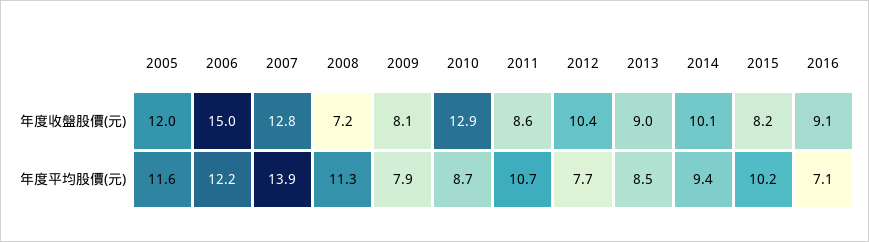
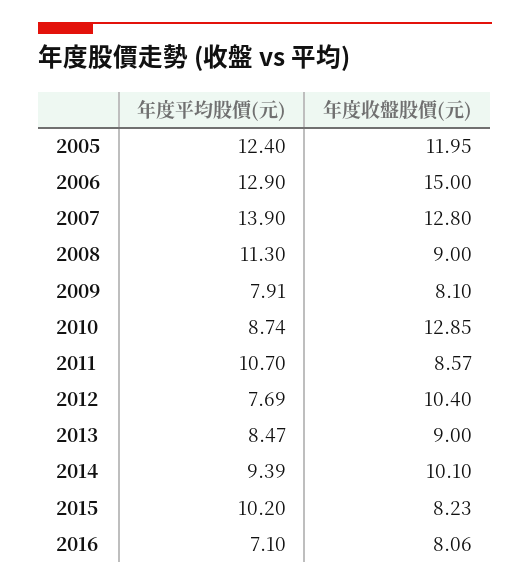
2008, 年度收盤股價(元): 7.2 -> 9
2016, 年度收盤股價(元): 9.1 -> 8.06
2005, 年度平均股價(元): 11.6 -> 12.4
2006, 年度平均股價(元): 12.2 -> 12.9

